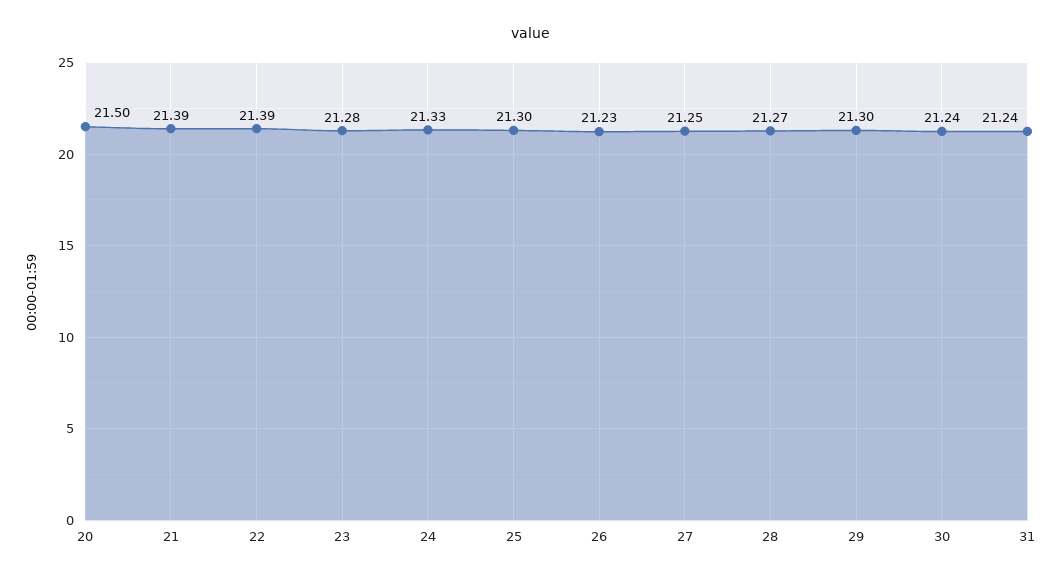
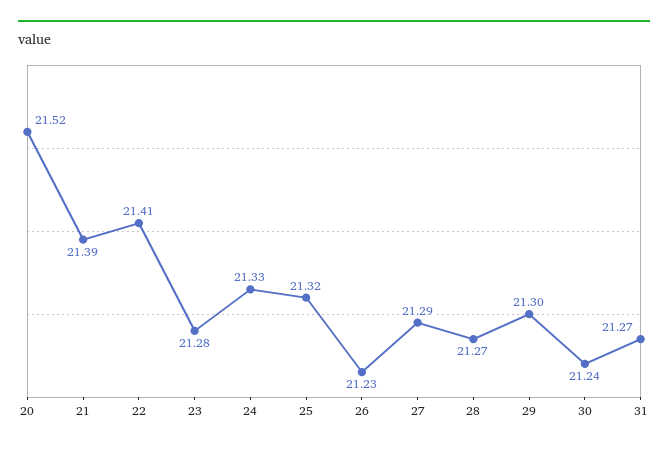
20: 21.5 -> 21.52
22: 21.39 -> 21.41
25: 21.3 -> 21.32
27: 21.25 -> 21.29
31: 21.24 -> 21.27

